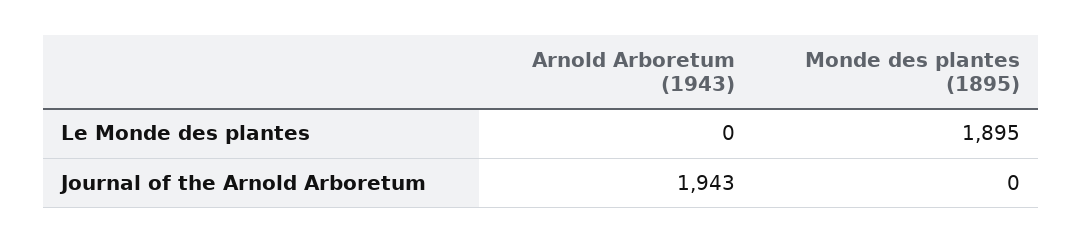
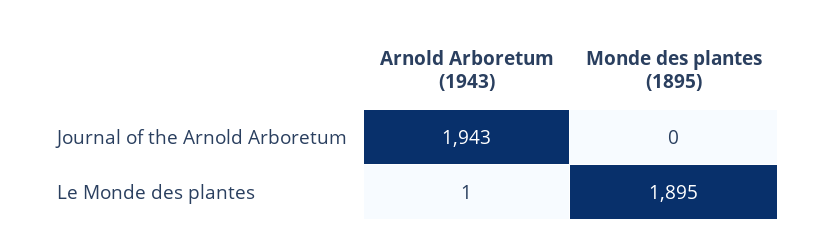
Arnold Arboretum (1943), Le Monde des plantes: 0 -> 1

